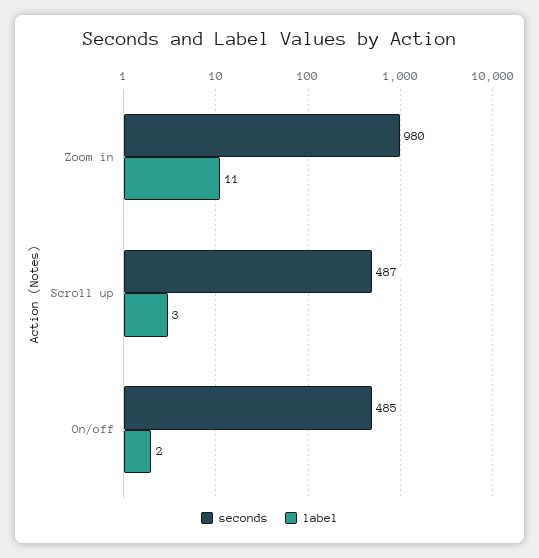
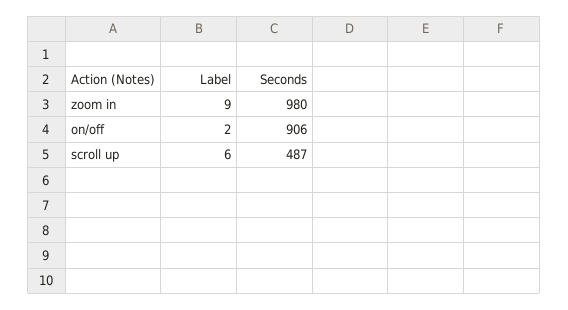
label, Zoom in: 11 -> 9
label, Scroll up: 3 -> 6
seconds, On/off: 485 -> 906

